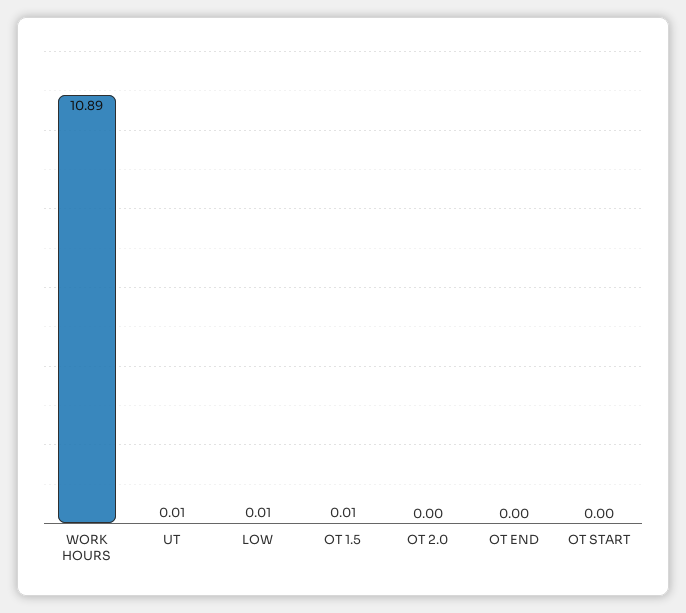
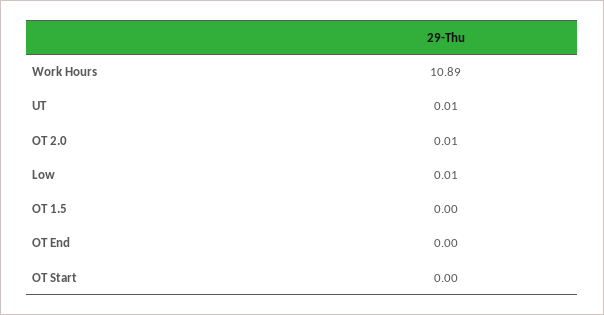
OT 1.5: 0.01 -> 0
OT 2.0: 0 -> 0.01

